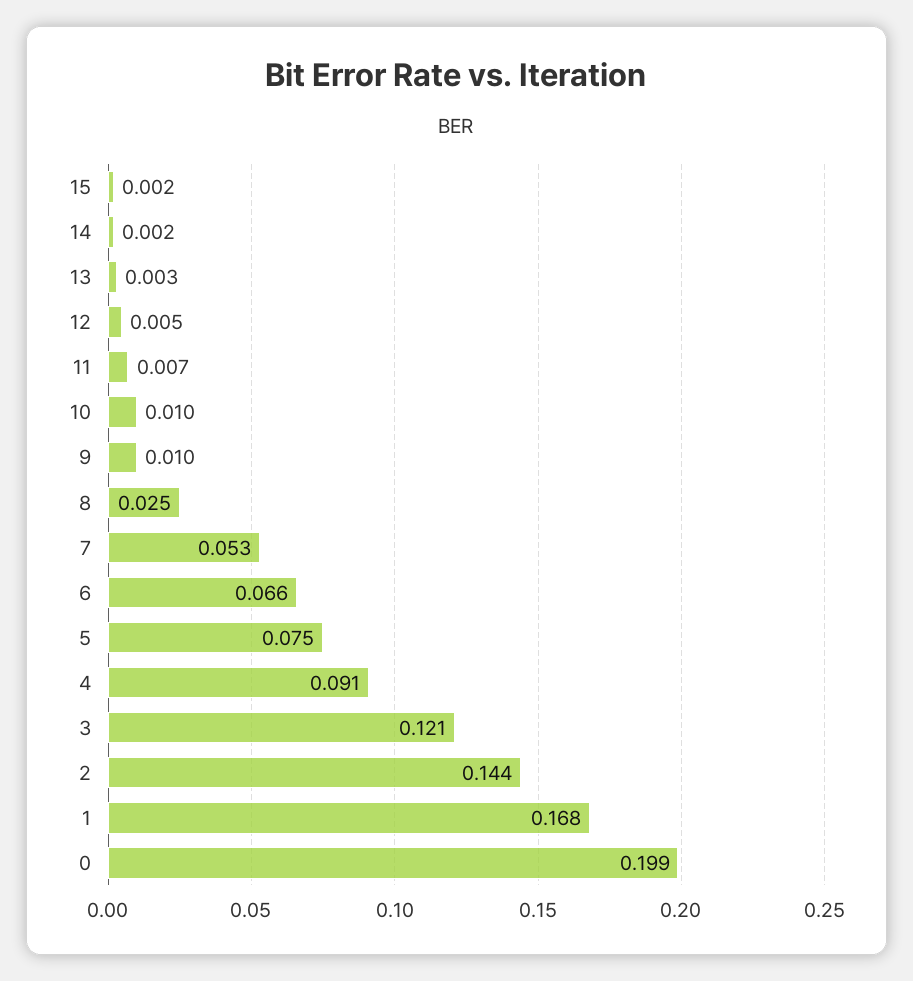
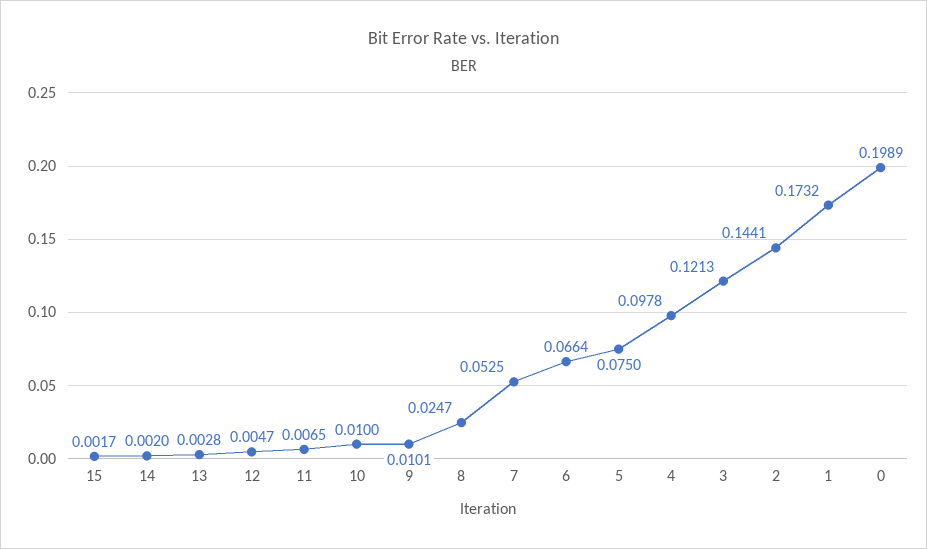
4: 0.091 -> 0.0978
1: 0.168 -> 0.1732

